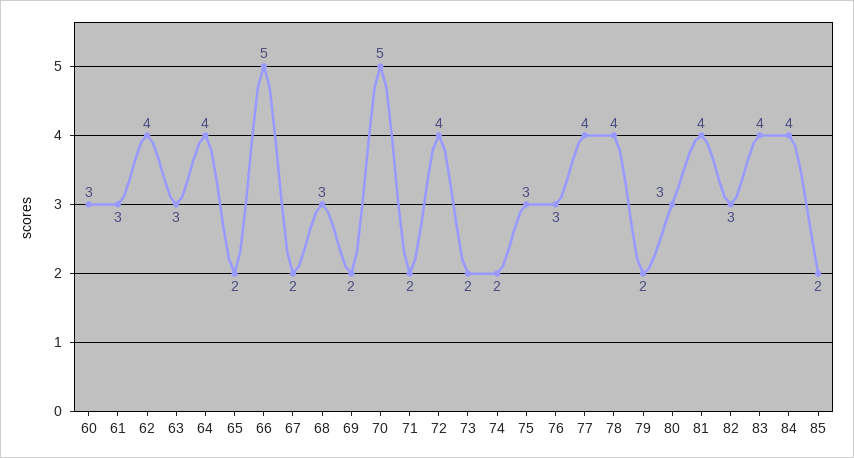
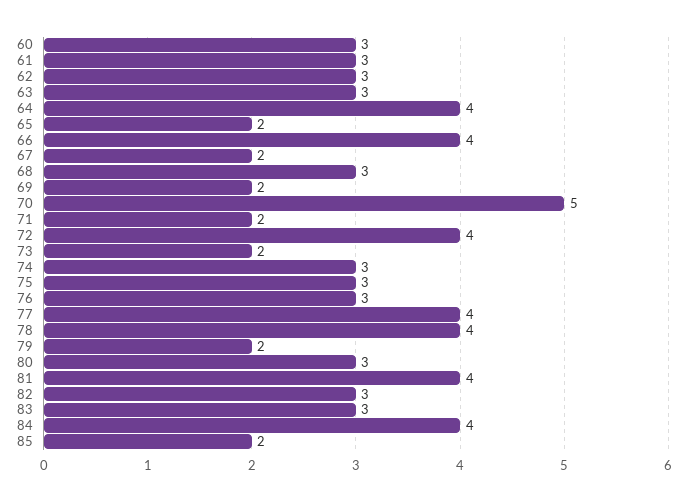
62: 4 -> 3
66: 5 -> 4
74: 2 -> 3
83: 4 -> 3

